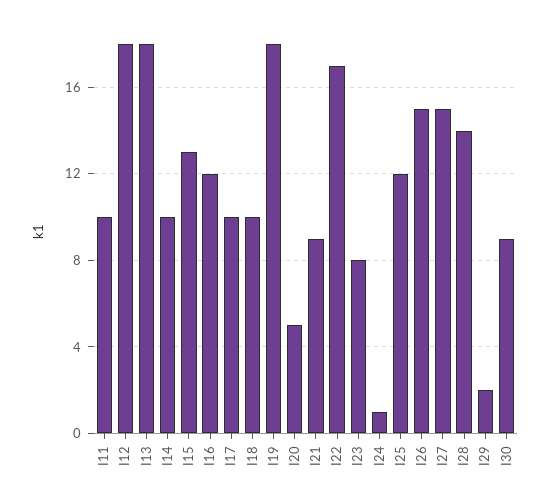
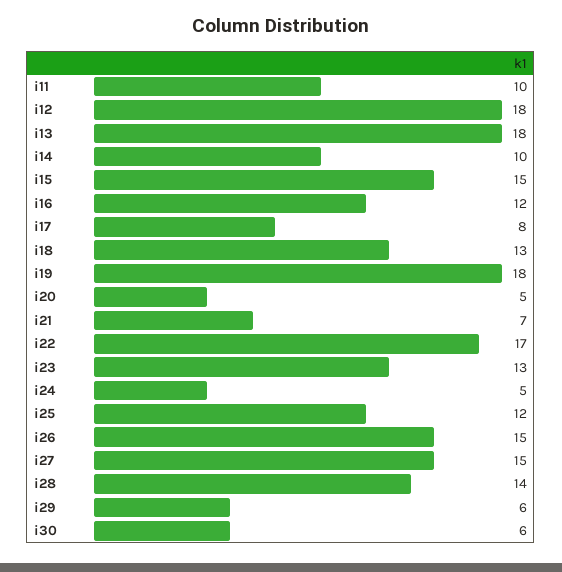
I15: 13 -> 15
I17: 10 -> 8
I18: 10 -> 13
I21: 9 -> 7
I23: 8 -> 13
I24: 1 -> 5
I29: 2 -> 6
I30: 9 -> 6

